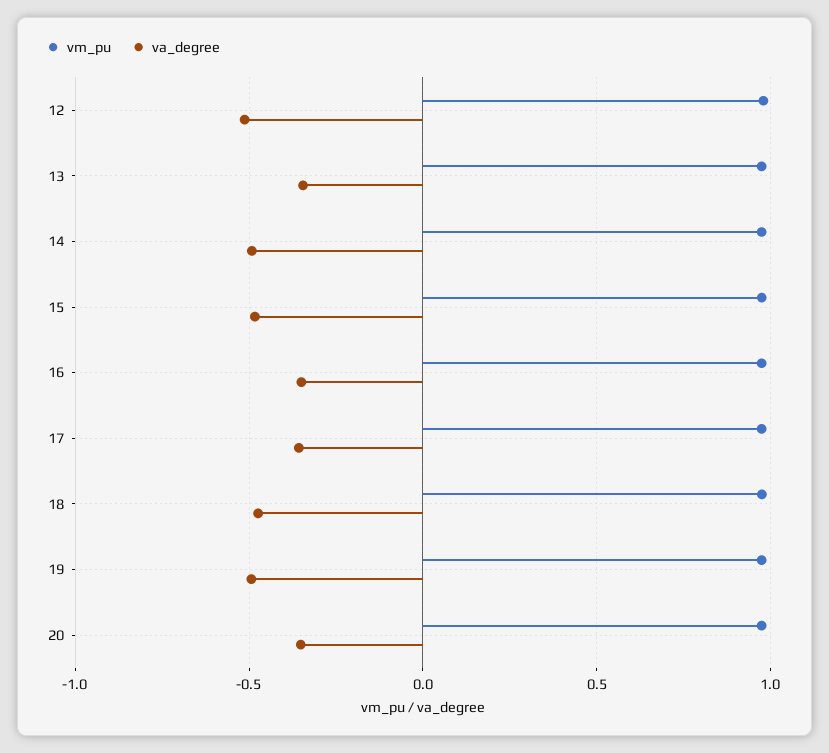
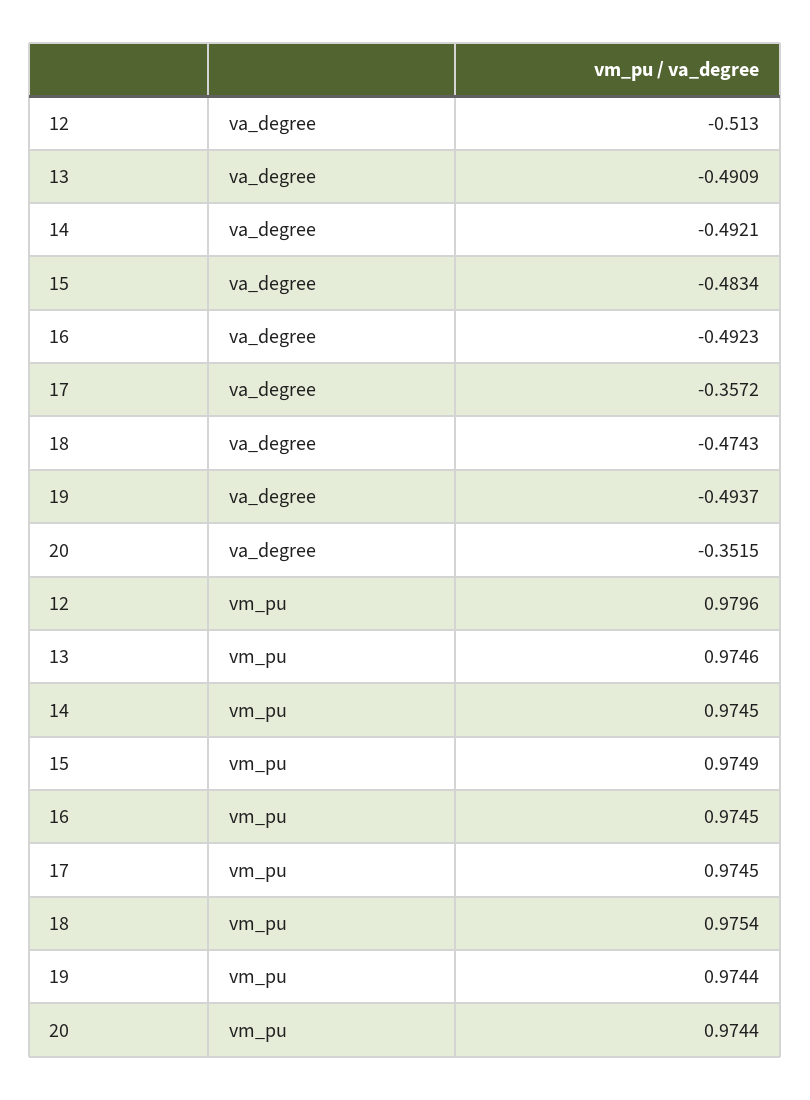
va_degree, 13: -0.35 -> -0.4909
va_degree, 16: -0.35 -> -0.4923

